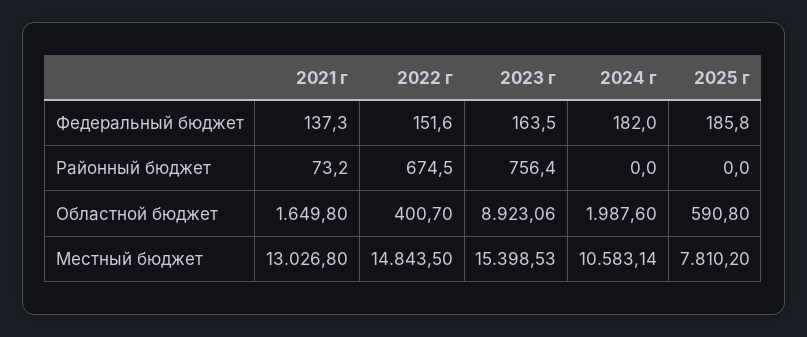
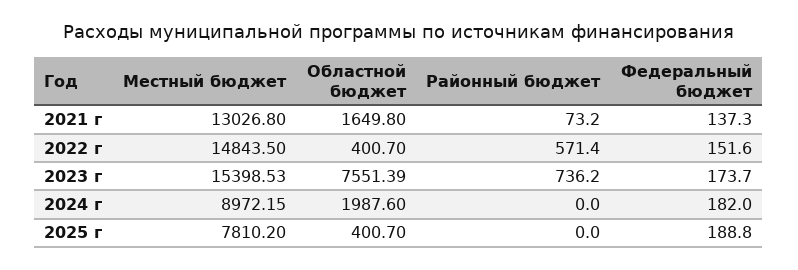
2023 г, Федеральный бюджет: 163.5 -> 173.7
2025 г, Федеральный бюджет: 185.8 -> 188.8
2022 г, Районный бюджет: 674.5 -> 571.4
2023 г, Районный бюджет: 756.4 -> 736.2
2023 г, Областной бюджет: 8923.06 -> 7551.39
2025 г, Областной бюджет: 590.8 -> 400.7
2024 г, Местный бюджет: 10583.14 -> 8972.15

